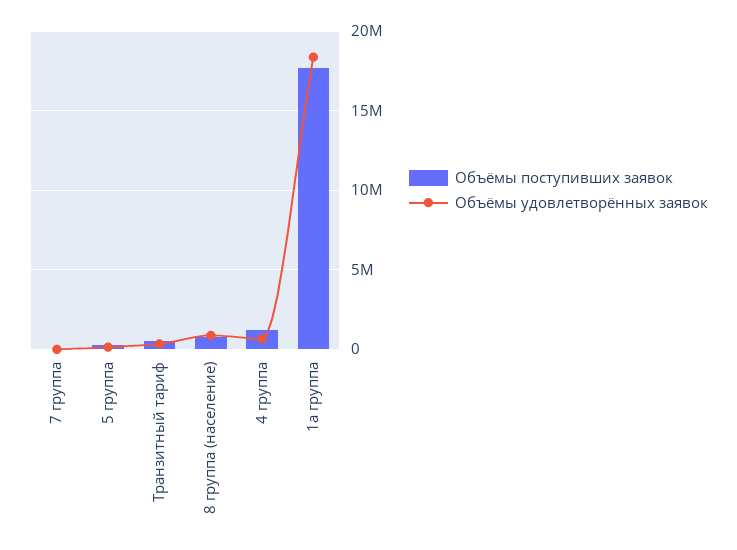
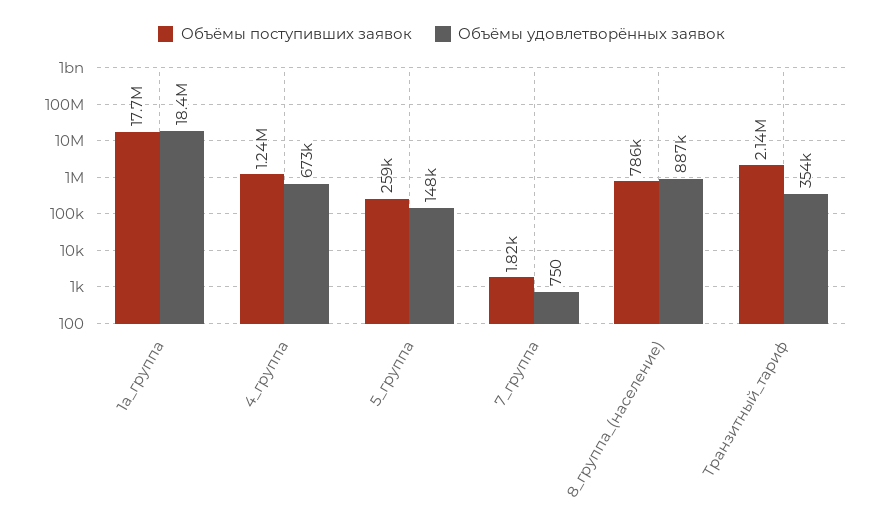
Объёмы поступивших заявок, Транзитный тариф: 500000 -> 2140000

